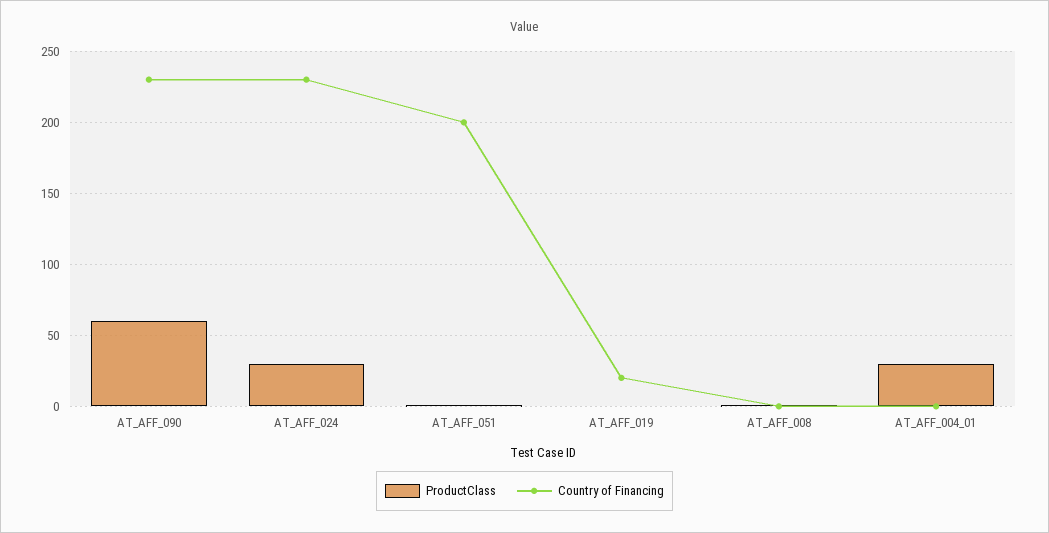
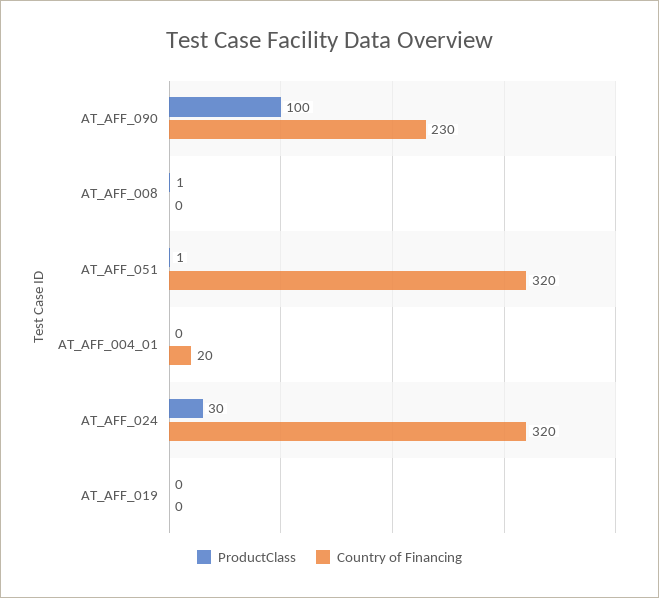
ProductClass, AT_AFF_090: 60 -> 100
Country of Financing, AT_AFF_024: 230 -> 320
Country of Financing, AT_AFF_051: 200 -> 320
Country of Financing, AT_AFF_019: 20 -> 0
ProductClass, AT_AFF_004_01: 30 -> 0
Country of Financing, AT_AFF_004_01: 0 -> 20

